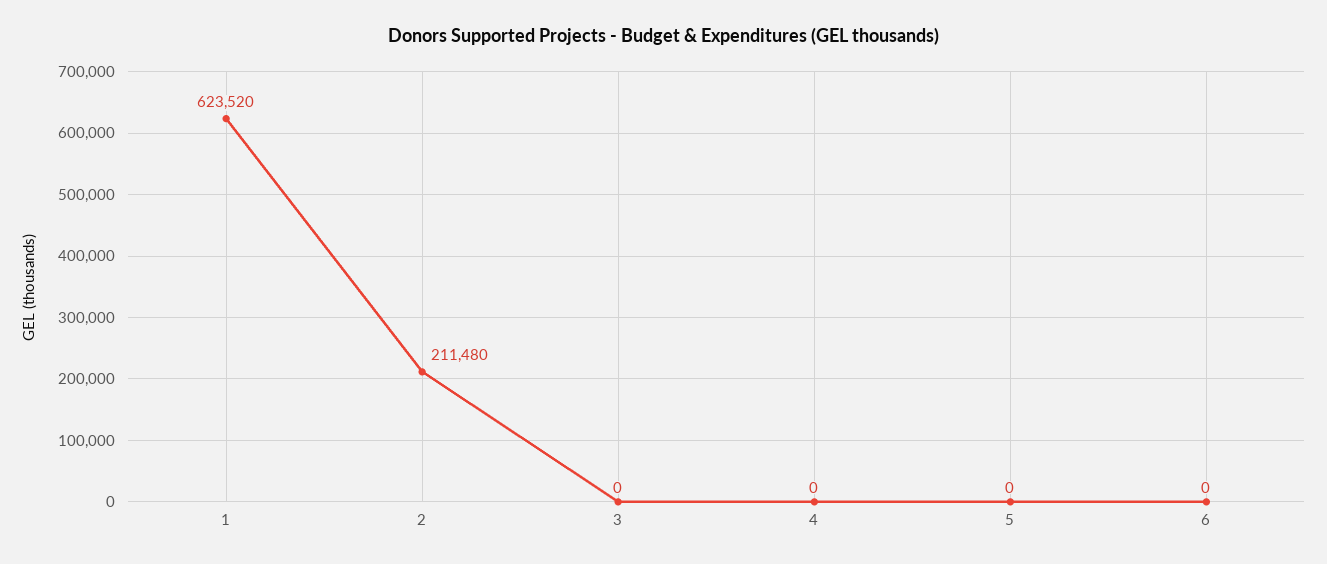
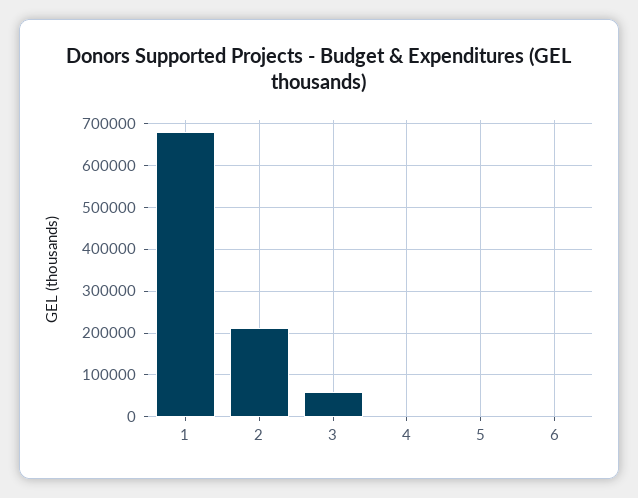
1: 623520 -> 680000
3: 0 -> 60000

